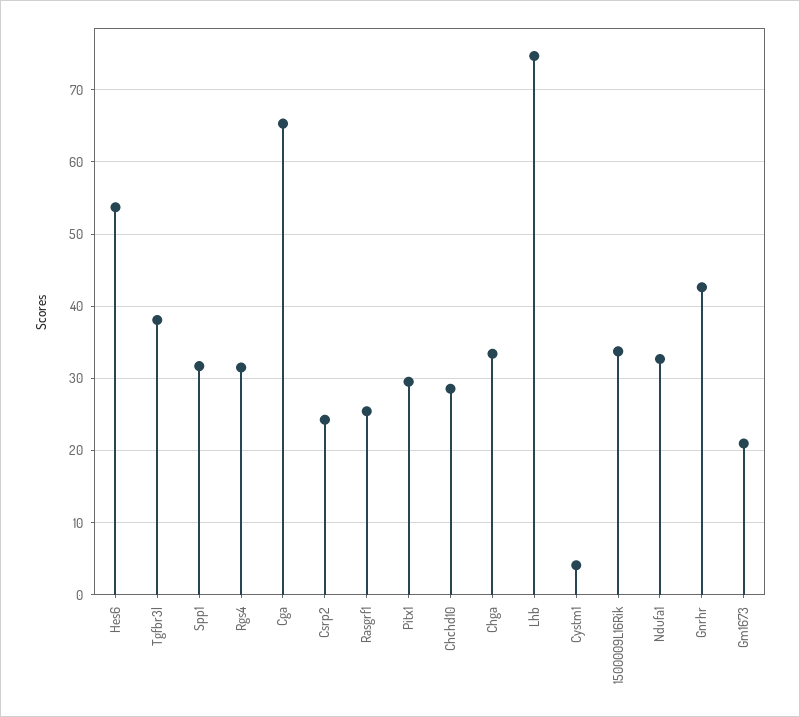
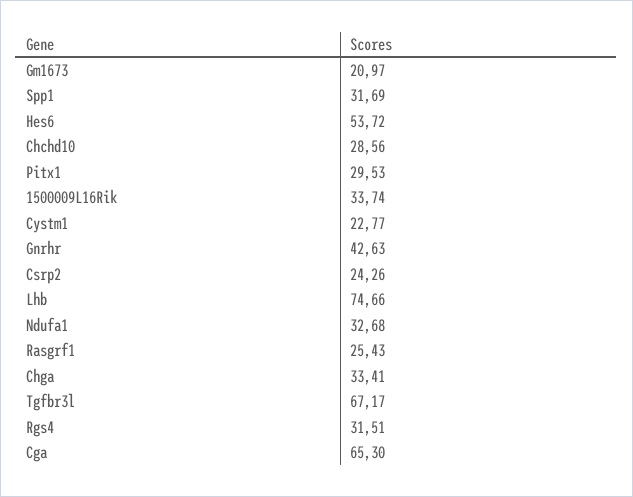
Tgfbr3l: 38 -> 67.17
Cystm1: 4 -> 22.77

